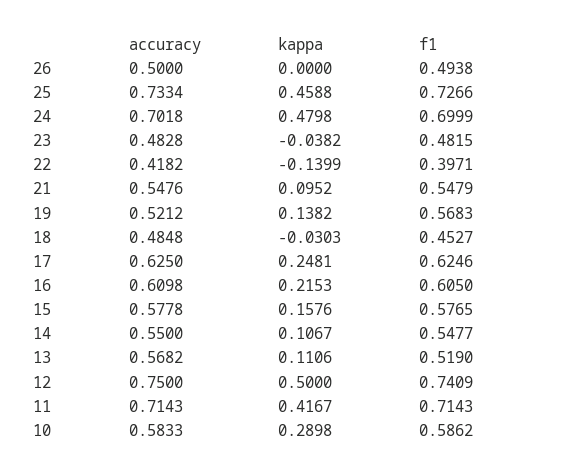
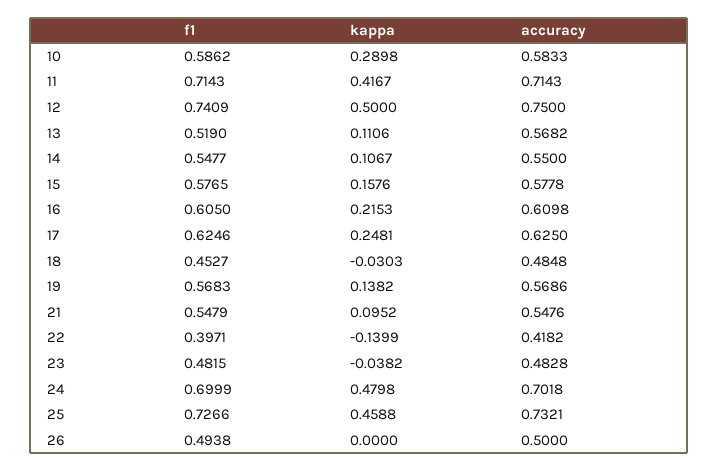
accuracy, 25: 0.7334 -> 0.7321
accuracy, 19: 0.5212 -> 0.5686

